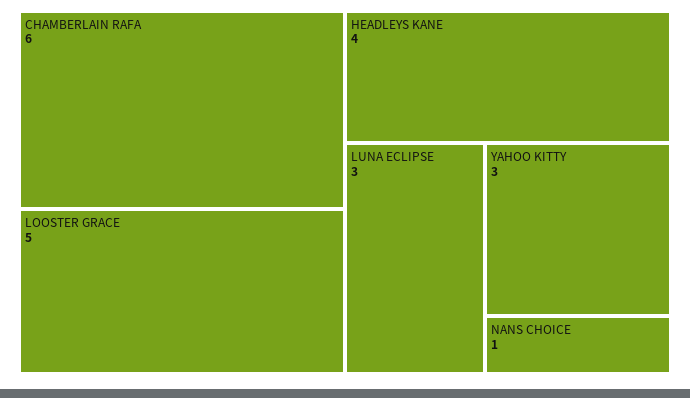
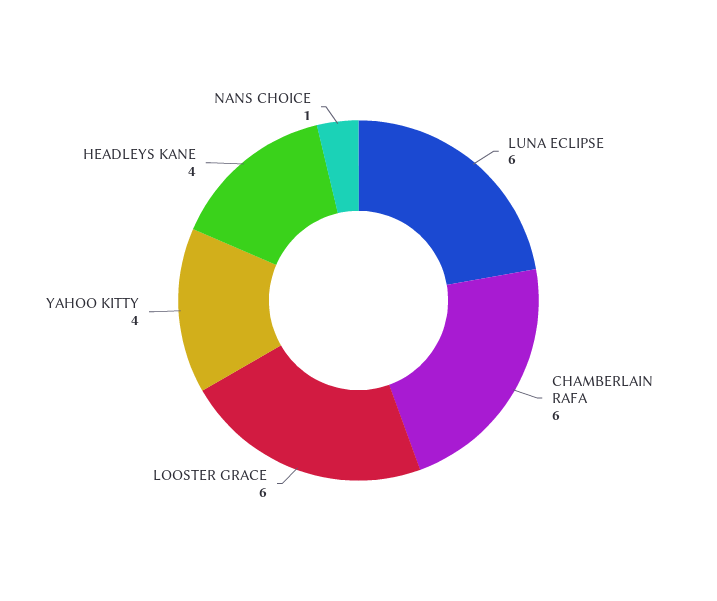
LOOSTER GRACE: 5 -> 6
LUNA ECLIPSE: 3 -> 6
YAHOO KITTY: 3 -> 4

